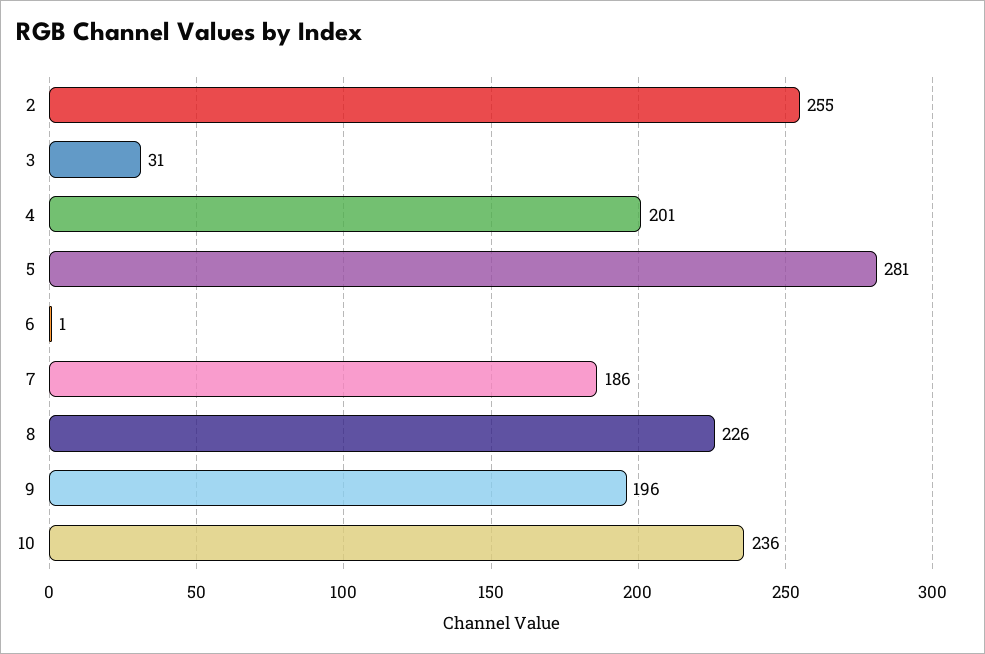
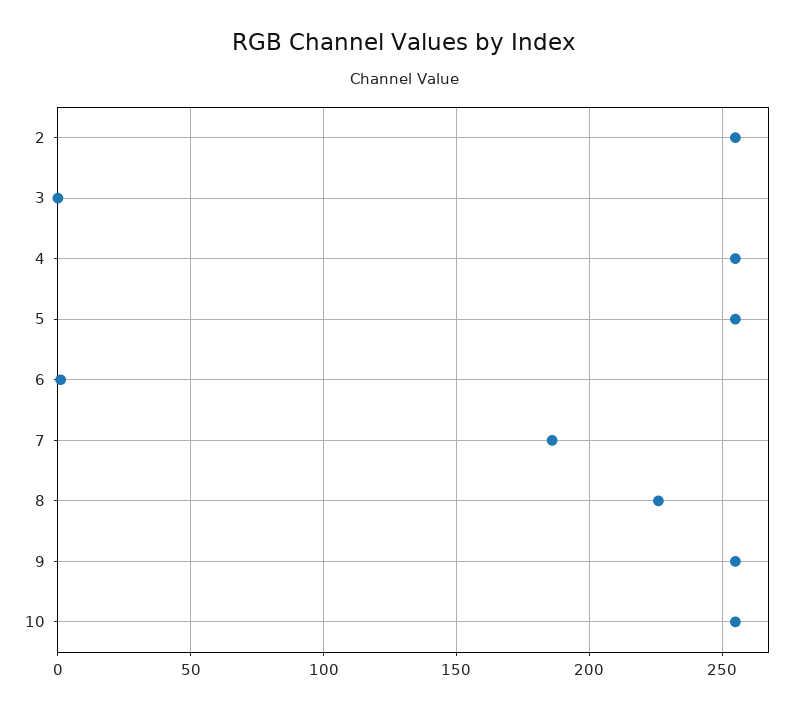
3: 31 -> 0
4: 201 -> 255
5: 281 -> 255
9: 196 -> 255
10: 236 -> 255

